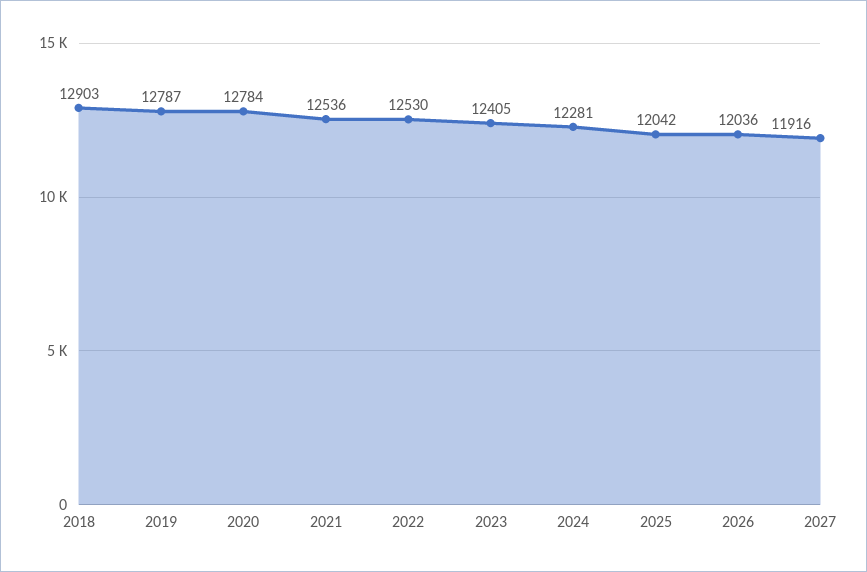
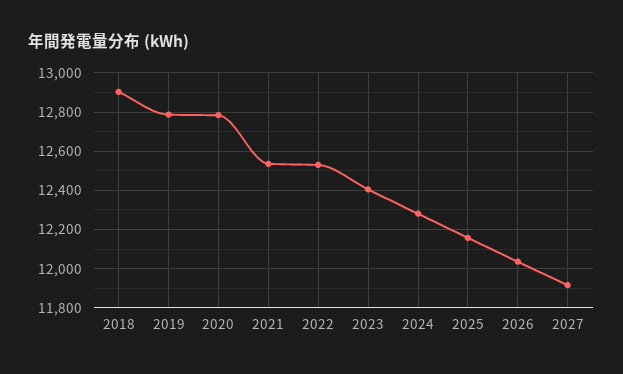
2025: 12042 -> 12150

